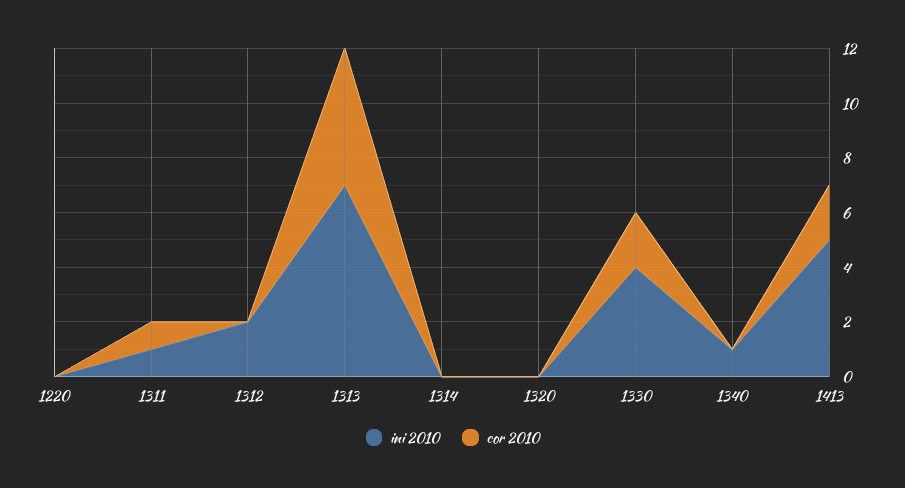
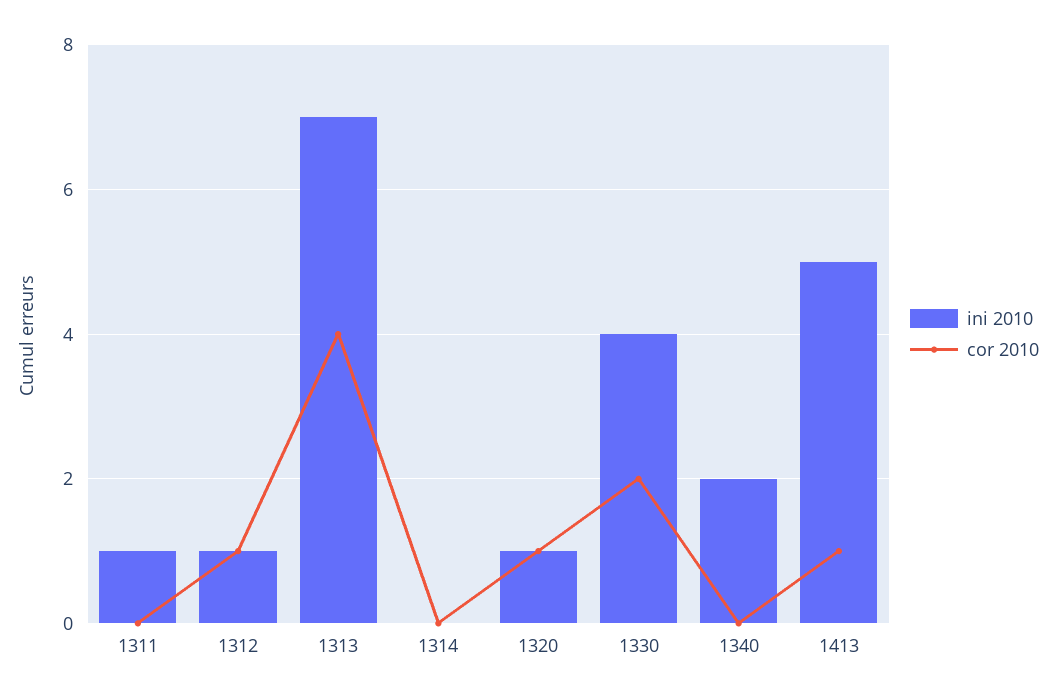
ini 2010, 1220: 0 -> none
cor 2010, 1220: 0 -> none
cor 2010, 1311: 1 -> 0
ini 2010, 1312: 2 -> 1
cor 2010, 1312: 0 -> 1
cor 2010, 1313: 5 -> 4
ini 2010, 1320: 0 -> 1
cor 2010, 1320: 0 -> 1
ini 2010, 1340: 1 -> 2
cor 2010, 1413: 2 -> 1

